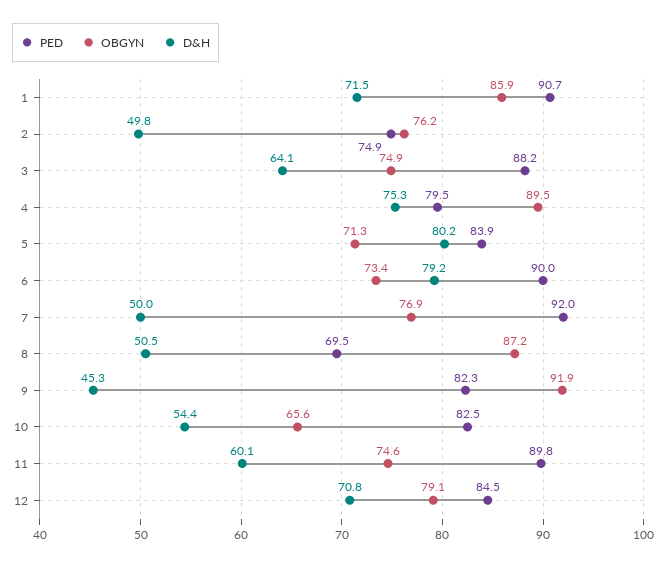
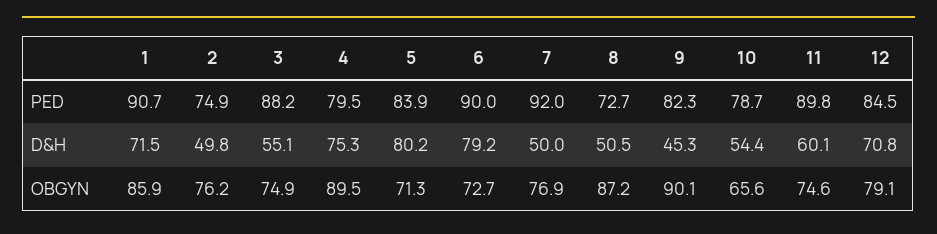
D&H, 3: 64.1 -> 55.1
OBGYN, 6: 73.4 -> 72.7
PED, 8: 69.5 -> 72.7
OBGYN, 9: 91.9 -> 90.1
PED, 10: 82.5 -> 78.7

